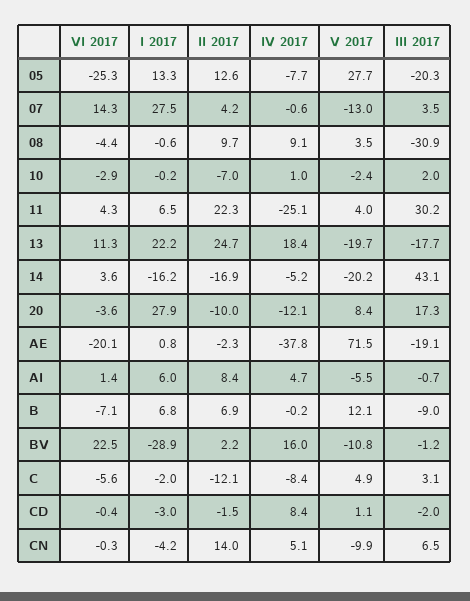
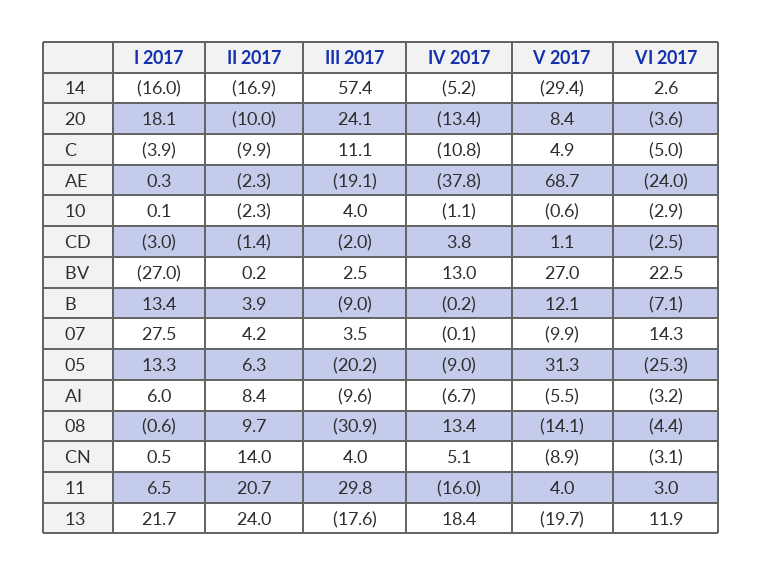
II 2017, 05: 12.6 -> 6.3
IV 2017, 05: -7.7 -> -9
V 2017, 05: 27.7 -> 31.3
III 2017, 05: -20.3 -> -20.2
IV 2017, 07: -0.6 -> -0.1
V 2017, 07: -13 -> -9.9
IV 2017, 08: 9.1 -> 13.4
V 2017, 08: 3.5 -> -14.1
I 2017, 10: -0.2 -> 0.1
II 2017, 10: -7 -> -2.3
IV 2017, 10: 1 -> -1.1
V 2017, 10: -2.4 -> -0.6
III 2017, 10: 2 -> 4
VI 2017, 11: 4.3 -> 3
II 2017, 11: 22.3 -> 20.7
IV 2017, 11: -25.1 -> -16
III 2017, 11: 30.2 -> 29.8
VI 2017, 13: 11.3 -> 11.9
I 2017, 13: 22.2 -> 21.7
II 2017, 13: 24.7 -> 24
III 2017, 13: -17.7 -> -17.6
VI 2017, 14: 3.6 -> 2.6
I 2017, 14: -16.2 -> -16
V 2017, 14: -20.2 -> -29.4
III 2017, 14: 43.1 -> 57.4
I 2017, 20: 27.9 -> 18.1
IV 2017, 20: -12.1 -> -13.4
III 2017, 20: 17.3 -> 24.1
VI 2017, AE: -20.1 -> -24
I 2017, AE: 0.8 -> 0.3
V 2017, AE: 71.5 -> 68.7
VI 2017, AI: 1.4 -> -3.2
IV 2017, AI: 4.7 -> -6.7
III 2017, AI: -0.7 -> -9.6
I 2017, B: 6.8 -> 13.4
II 2017, B: 6.9 -> 3.9
I 2017, BV: -28.9 -> -27
II 2017, BV: 2.2 -> 0.2
IV 2017, BV: 16 -> 13
V 2017, BV: -10.8 -> 27
III 2017, BV: -1.2 -> 2.5
VI 2017, C: -5.6 -> -5
I 2017, C: -2 -> -3.9
II 2017, C: -12.1 -> -9.9
IV 2017, C: -8.4 -> -10.8
III 2017, C: 3.1 -> 11.1
VI 2017, CD: -0.4 -> -2.5
II 2017, CD: -1.5 -> -1.4
IV 2017, CD: 8.4 -> 3.8
VI 2017, CN: -0.3 -> -3.1
I 2017, CN: -4.2 -> 0.5
V 2017, CN: -9.9 -> -8.9
III 2017, CN: 6.5 -> 4

